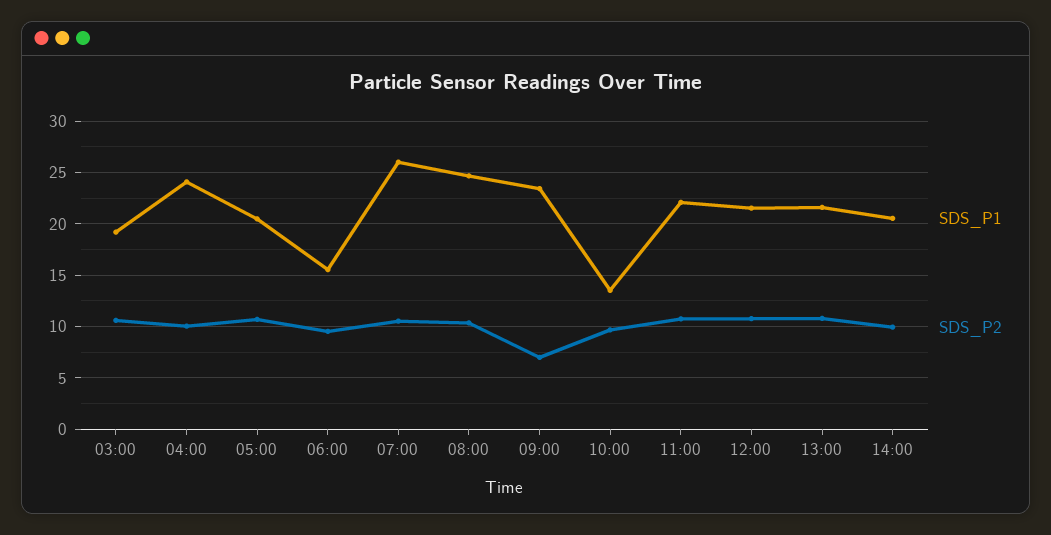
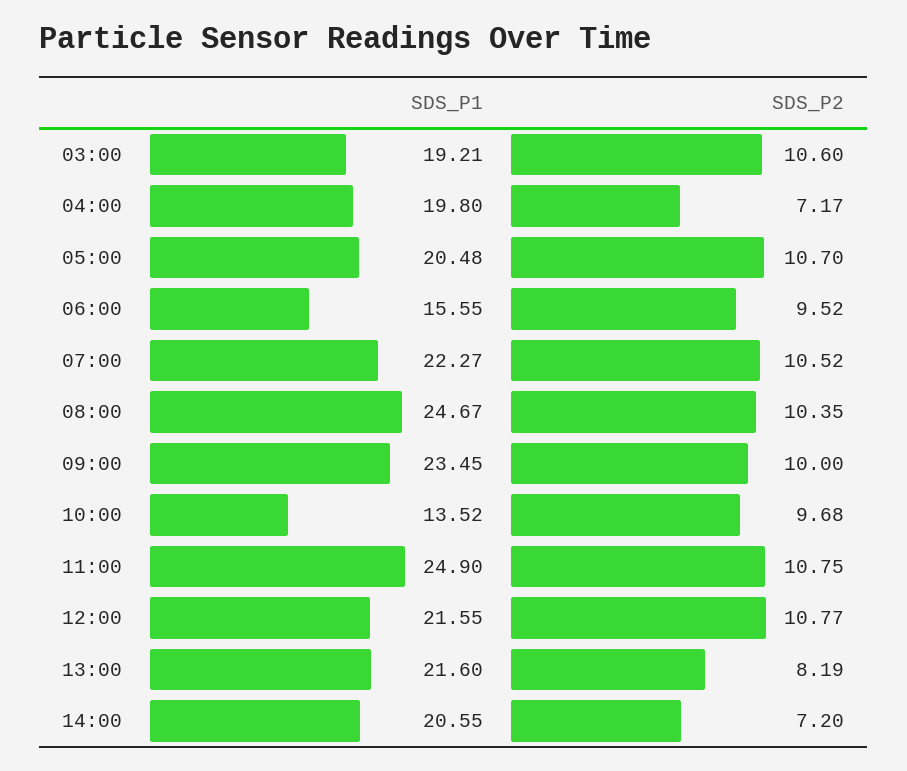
SDS_P1, 04:00: 24 -> 19.8
SDS_P2, 04:00: 10 -> 7.17
SDS_P1, 07:00: 26 -> 22.27
SDS_P2, 09:00: 7 -> 10
SDS_P1, 11:00: 22 -> 24.9
SDS_P2, 13:00: 11 -> 8.19
SDS_P2, 14:00: 10 -> 7.2

